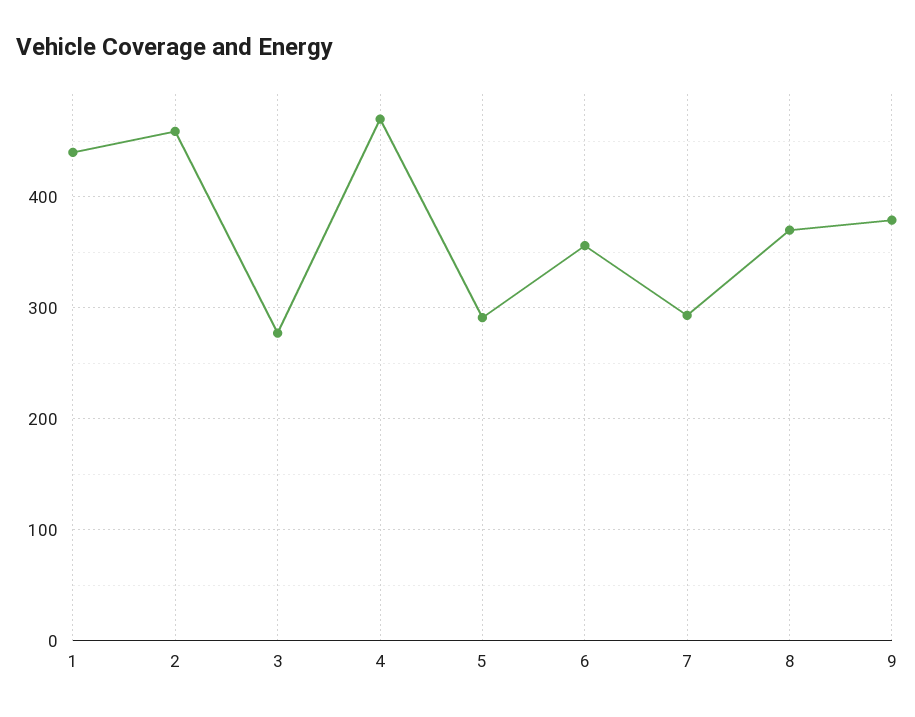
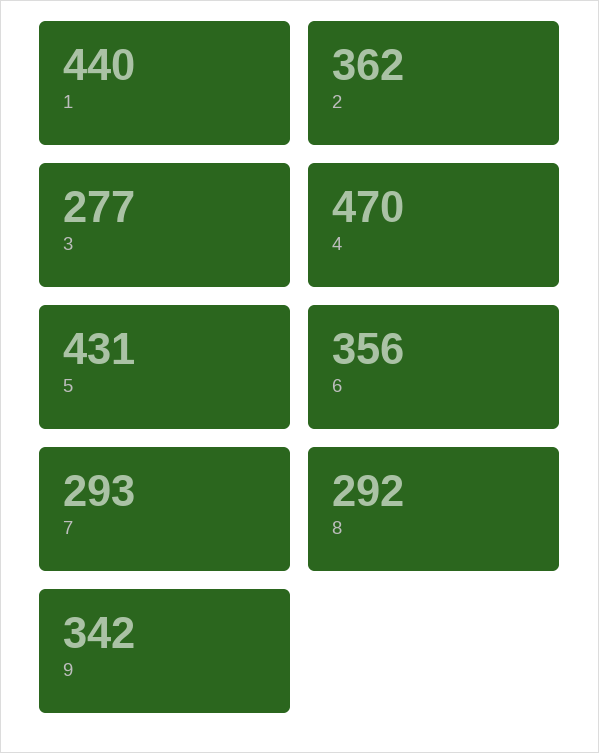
2: 460 -> 362
5: 290 -> 431
8: 370 -> 292
9: 380 -> 342

